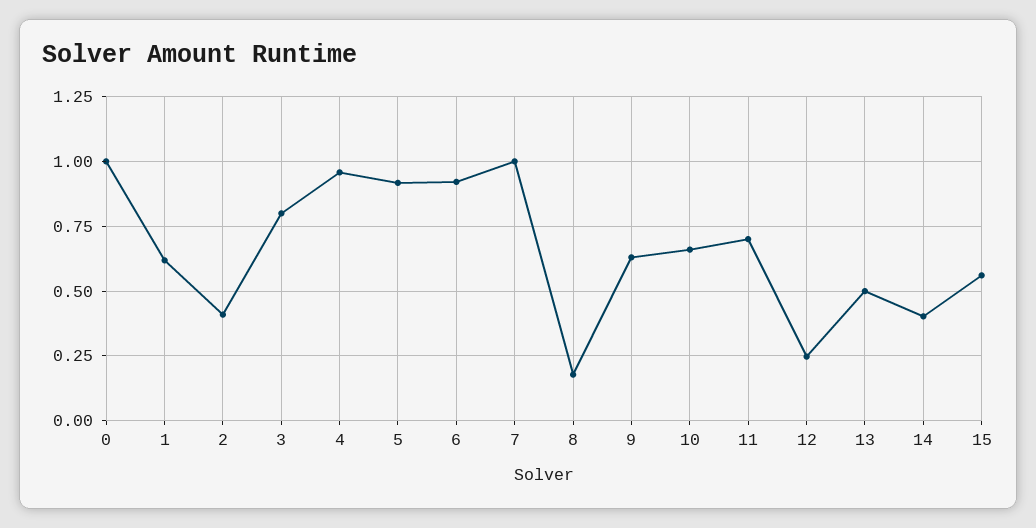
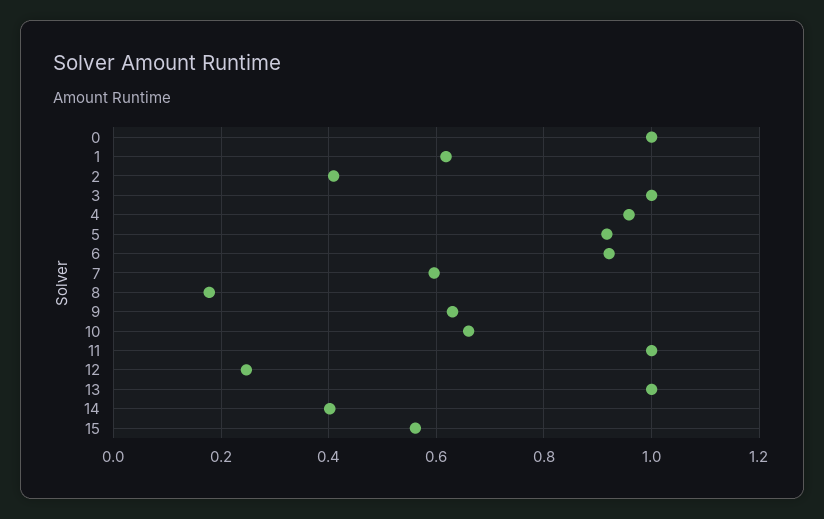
3: 0.8 -> 1
7: 1 -> 0.6
11: 0.7 -> 1
13: 0.5 -> 1

